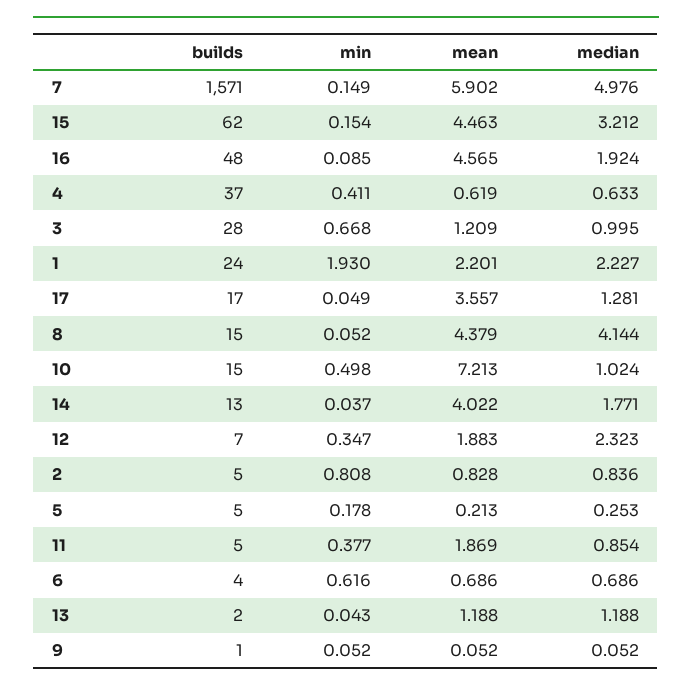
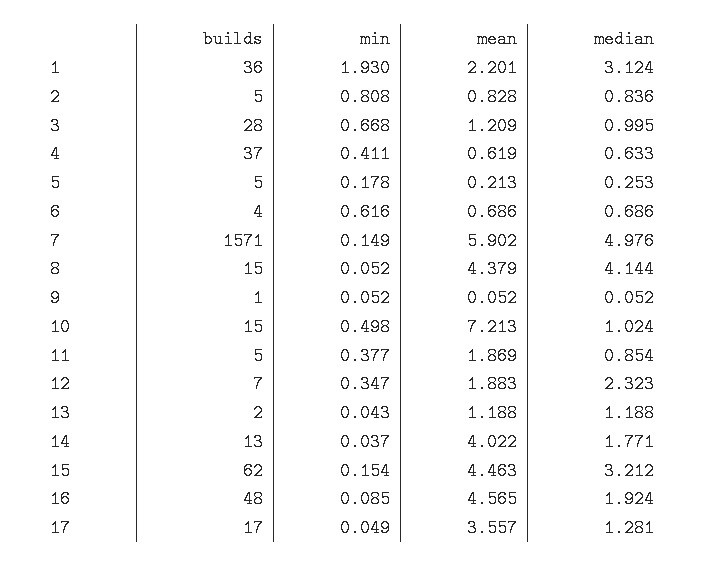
builds, 1: 24 -> 36
median, 1: 2.227 -> 3.124

